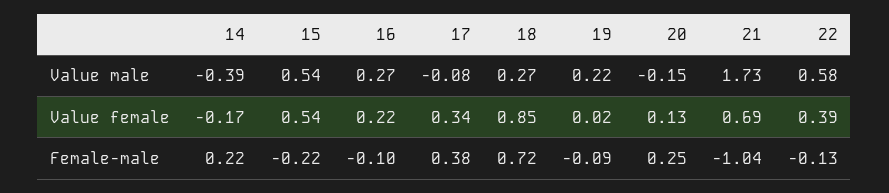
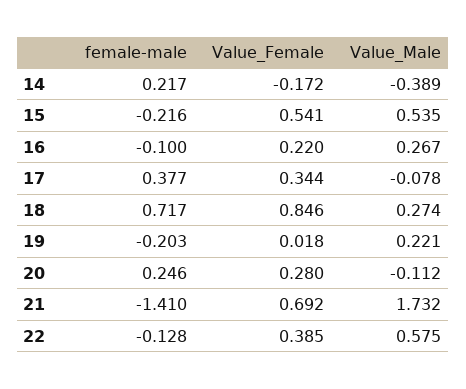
20, Value male: -0.15 -> -0.112
20, Value female: 0.13 -> 0.28
19, Female-male: -0.09 -> -0.203
21, Female-male: -1.04 -> -1.41

